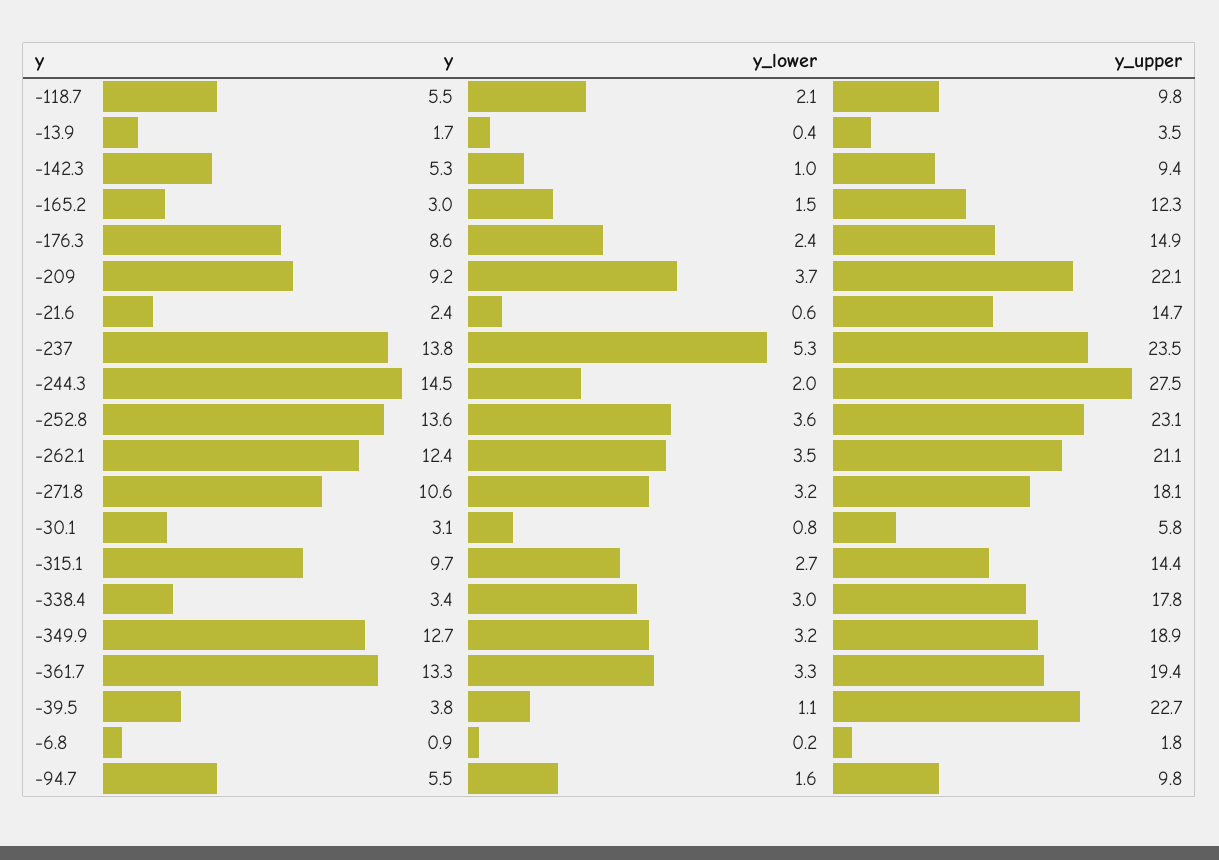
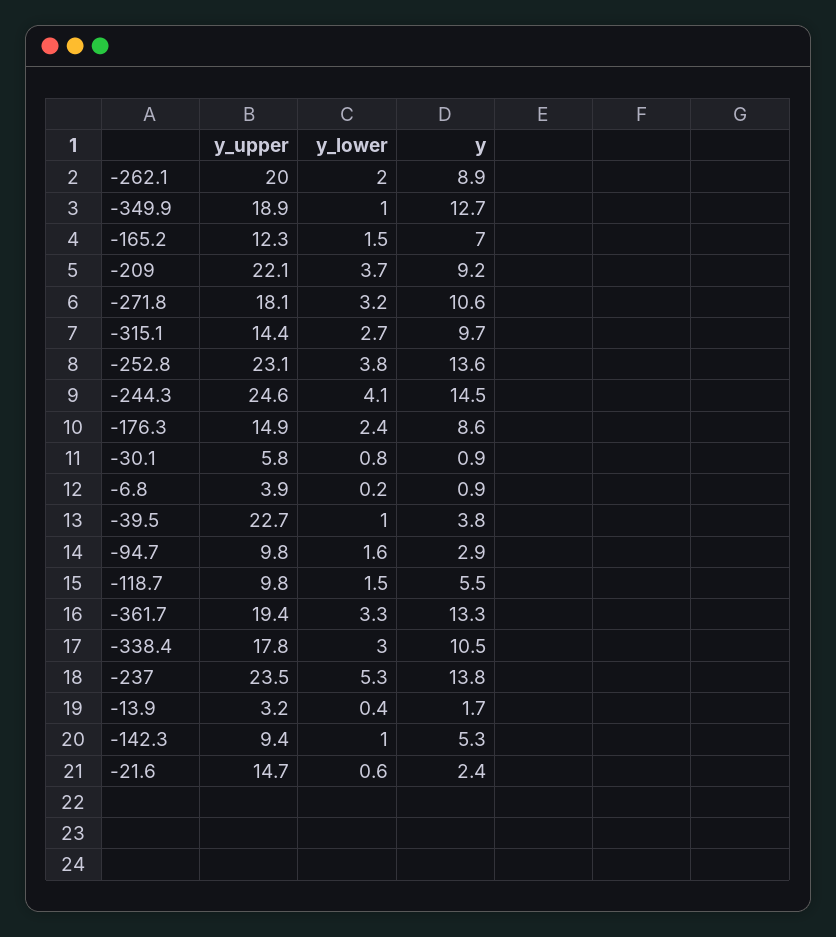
y_lower, -118.7: 2.1 -> 1.5
y_upper, -13.9: 3.5 -> 3.2
y, -165.2: 3 -> 7
y_lower, -244.3: 2 -> 4.1
y_upper, -244.3: 27.5 -> 24.6
y_lower, -252.8: 3.6 -> 3.8
y, -262.1: 12.4 -> 8.9
y_lower, -262.1: 3.5 -> 2
y_upper, -262.1: 21.1 -> 20
y, -30.1: 3.1 -> 0.9
y, -338.4: 3.4 -> 10.5
y_lower, -349.9: 3.2 -> 1
y_lower, -39.5: 1.1 -> 1
y_upper, -6.8: 1.8 -> 3.9
y, -94.7: 5.5 -> 2.9

